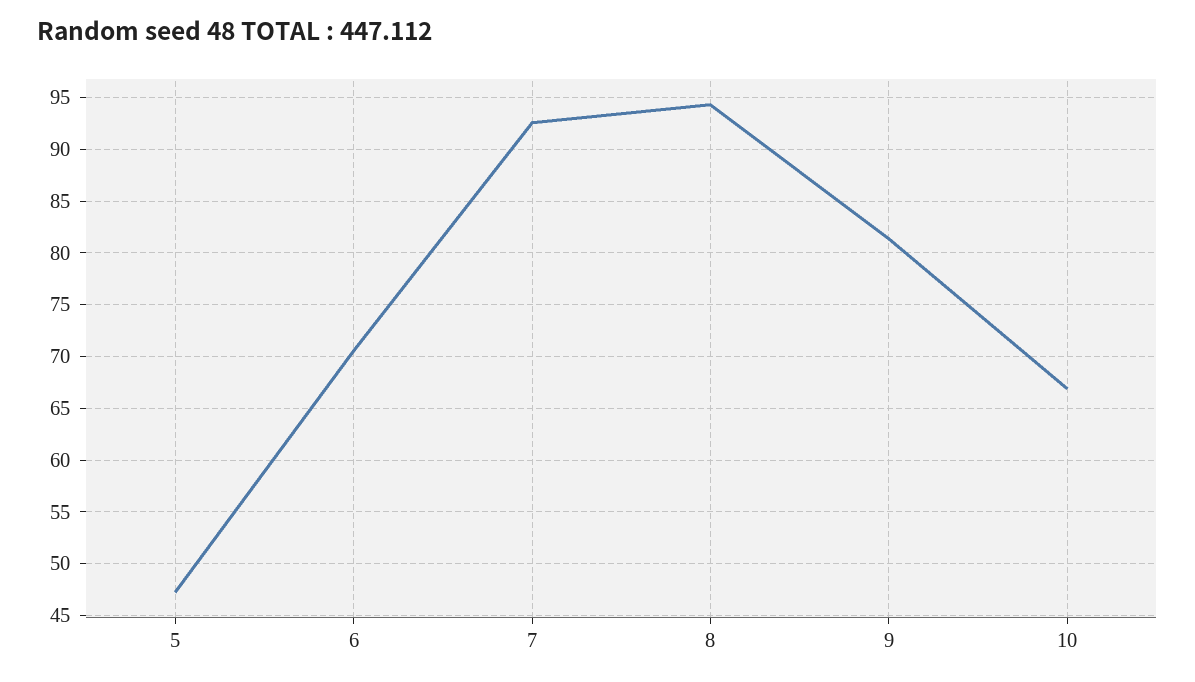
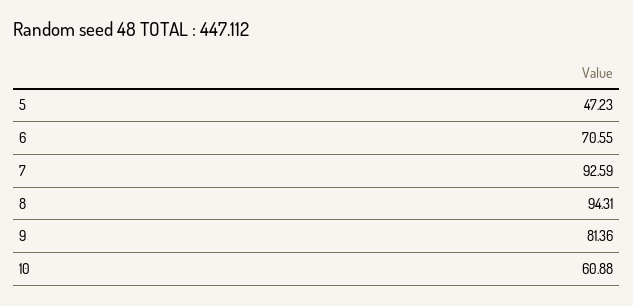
10: 67 -> 60.88

